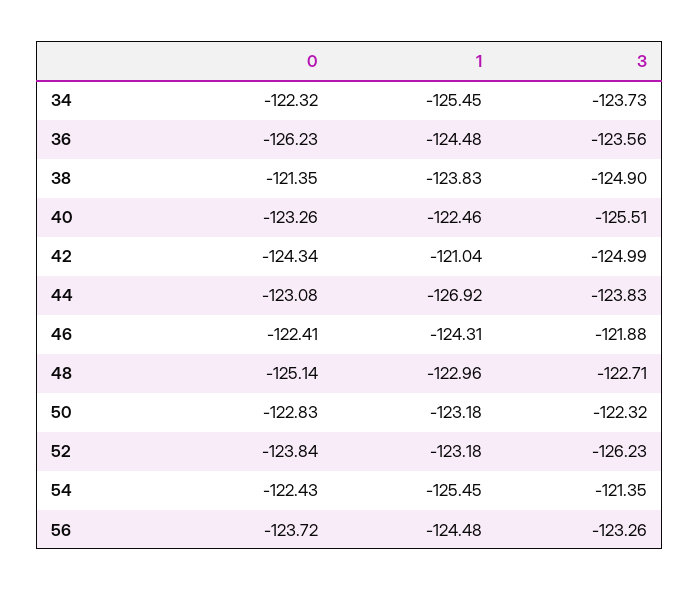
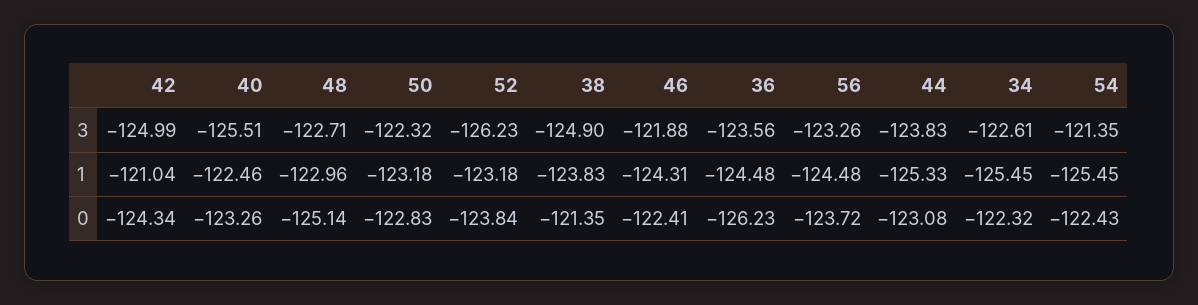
3, 34: -123.73 -> -122.61
1, 44: -126.92 -> -125.33

